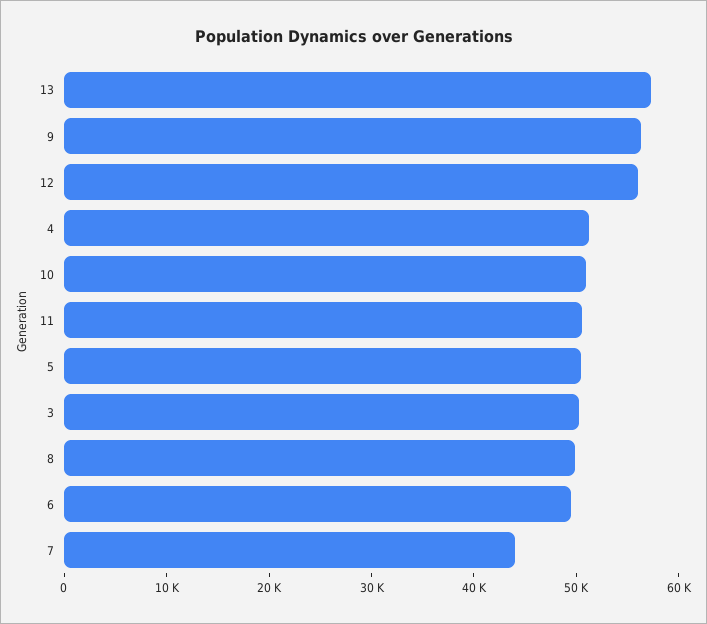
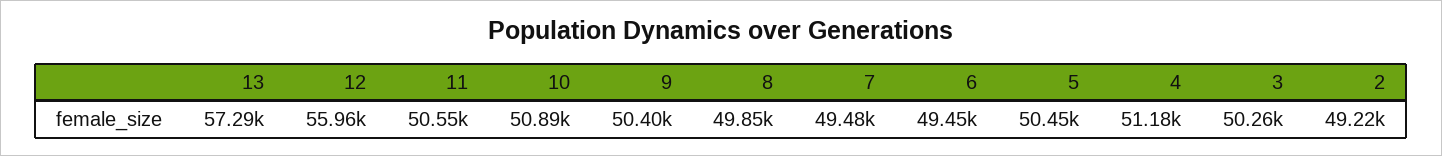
9: 56000 -> 50400
7: 44000 -> 49480
2: none -> 49220

